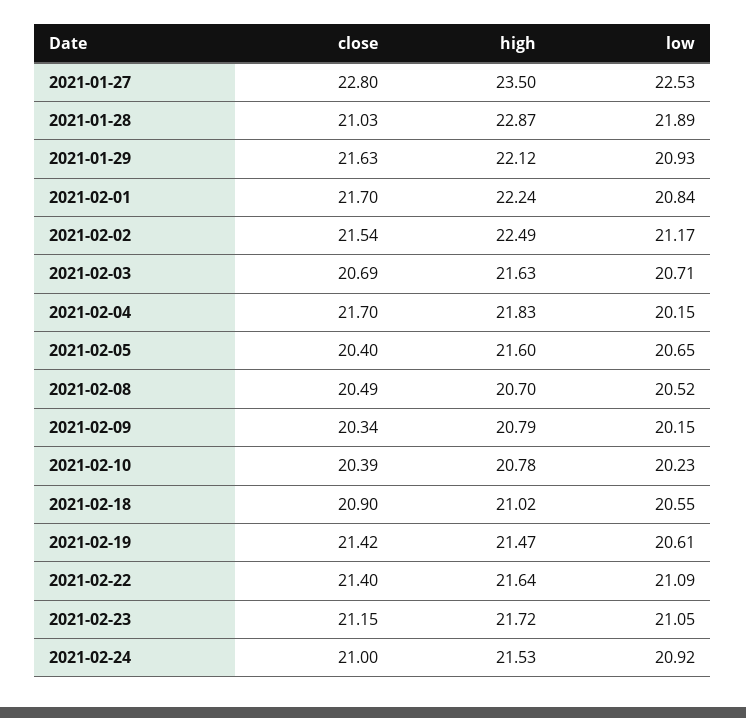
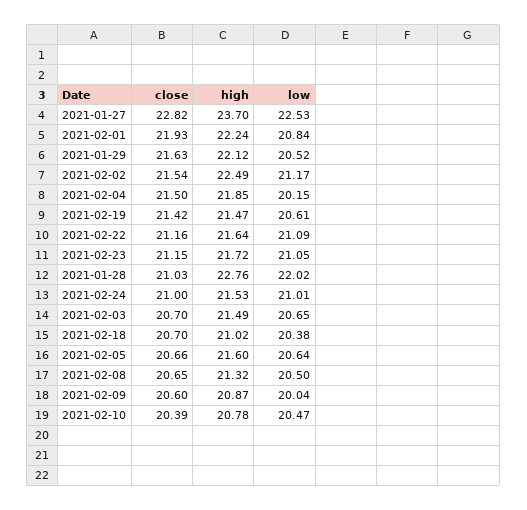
close, 2021-01-27: 22.8 -> 22.82
high, 2021-01-27: 23.5 -> 23.7
high, 2021-01-28: 22.87 -> 22.76
low, 2021-01-28: 21.89 -> 22.02
low, 2021-01-29: 20.93 -> 20.52
close, 2021-02-01: 21.7 -> 21.93
close, 2021-02-03: 20.69 -> 20.7
high, 2021-02-03: 21.63 -> 21.49
low, 2021-02-03: 20.71 -> 20.65
close, 2021-02-04: 21.7 -> 21.5
high, 2021-02-04: 21.83 -> 21.85
close, 2021-02-05: 20.4 -> 20.66
low, 2021-02-05: 20.65 -> 20.64
close, 2021-02-08: 20.49 -> 20.65
high, 2021-02-08: 20.7 -> 21.32
low, 2021-02-08: 20.52 -> 20.5
close, 2021-02-09: 20.34 -> 20.6
high, 2021-02-09: 20.79 -> 20.87
low, 2021-02-09: 20.15 -> 20.04
low, 2021-02-10: 20.23 -> 20.47
close, 2021-02-18: 20.9 -> 20.7
low, 2021-02-18: 20.55 -> 20.38
close, 2021-02-22: 21.4 -> 21.16
low, 2021-02-24: 20.92 -> 21.01

